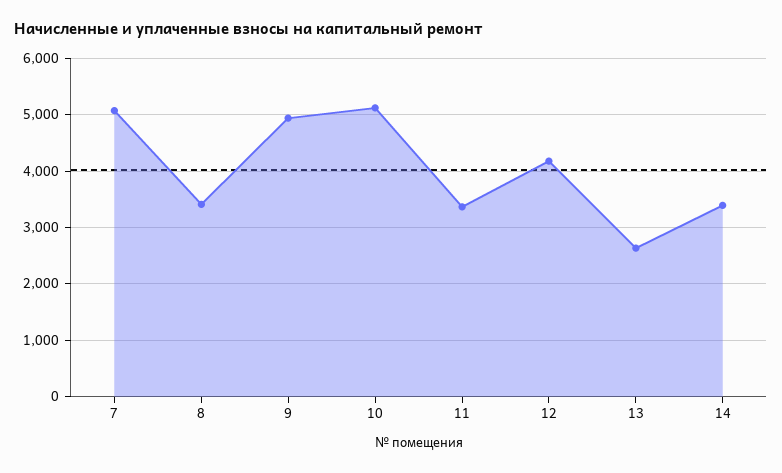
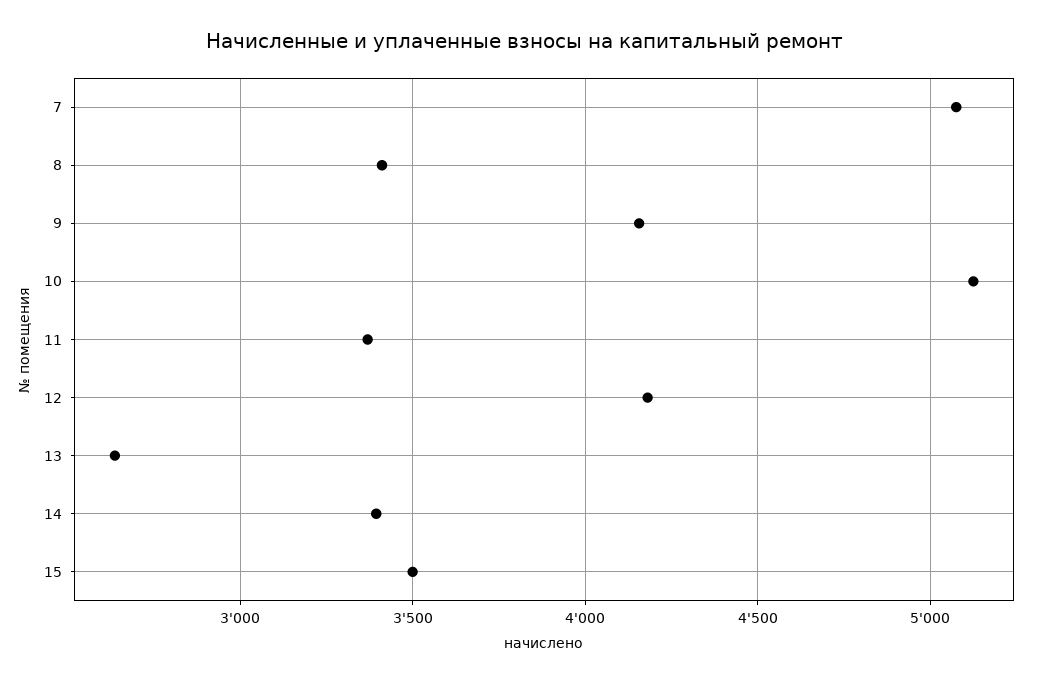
9: 5000 -> 4150
15: none -> 3500

